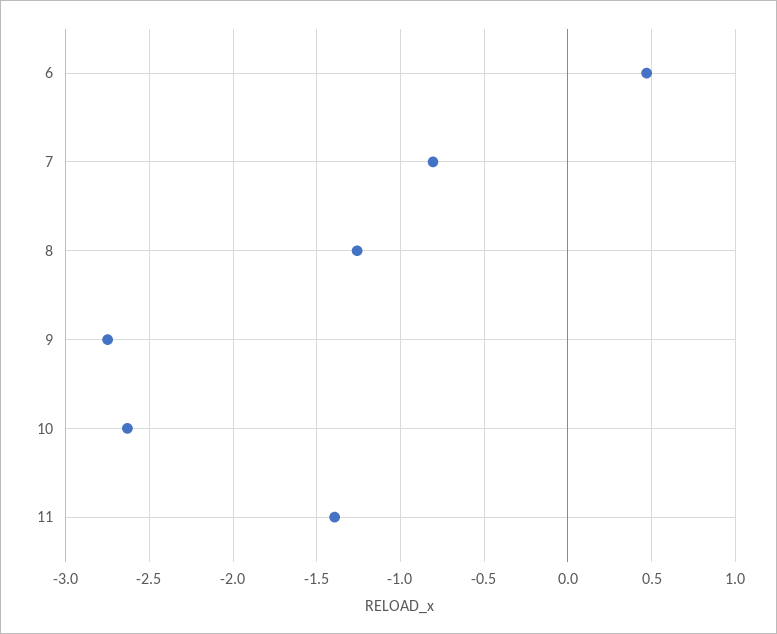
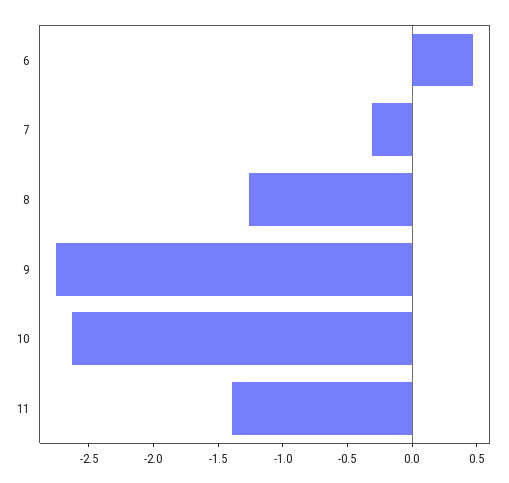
7: -0.8 -> -0.3

